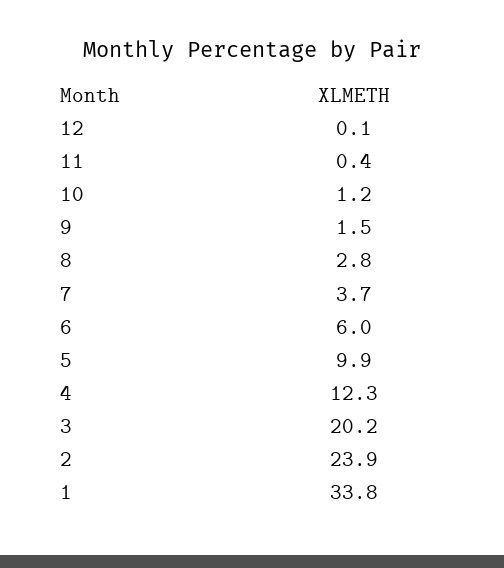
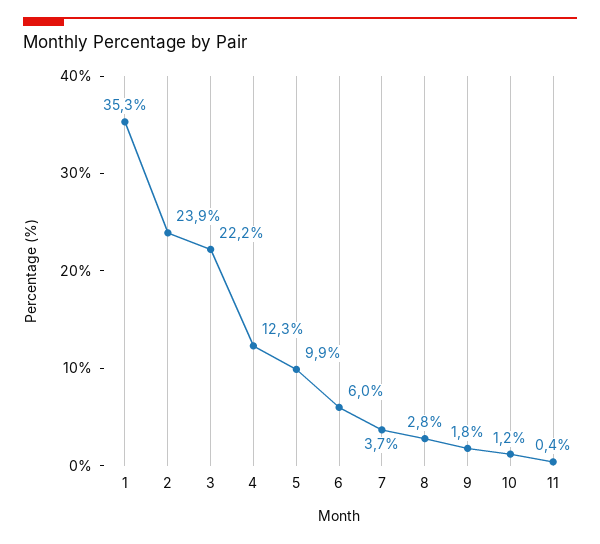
12: 0.1 -> none
9: 1.5 -> 1.8
3: 20.2 -> 22.2
1: 33.8 -> 35.3

